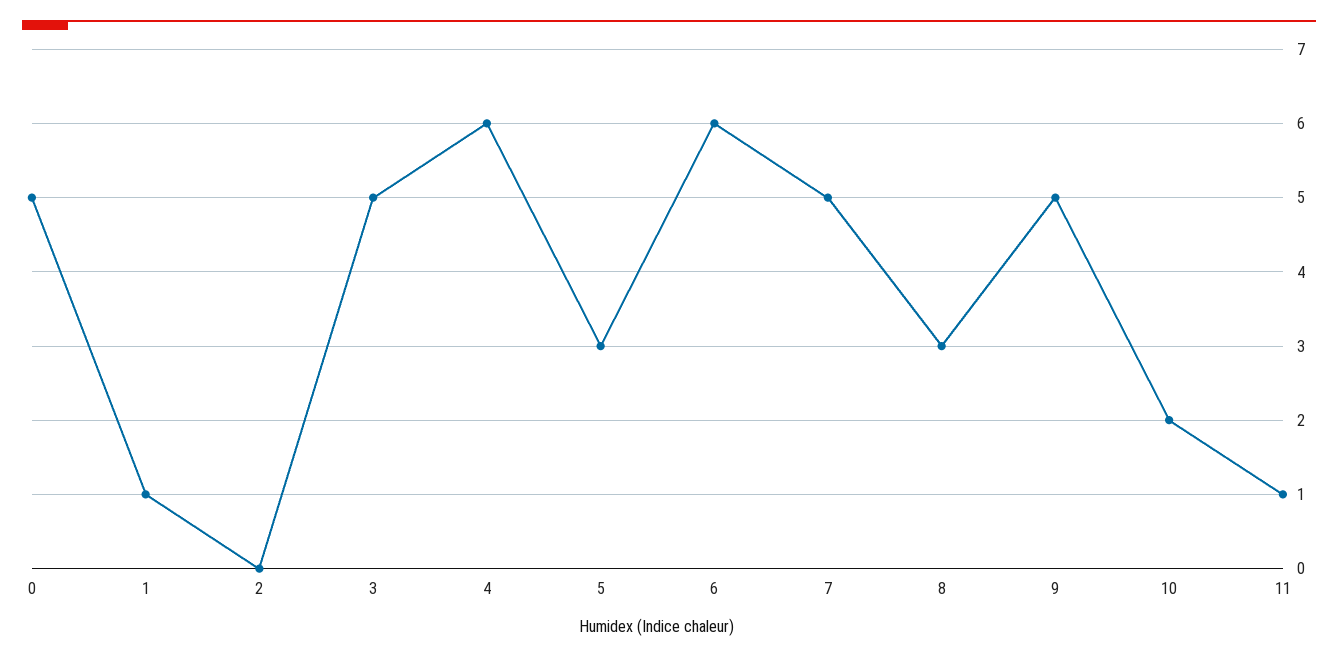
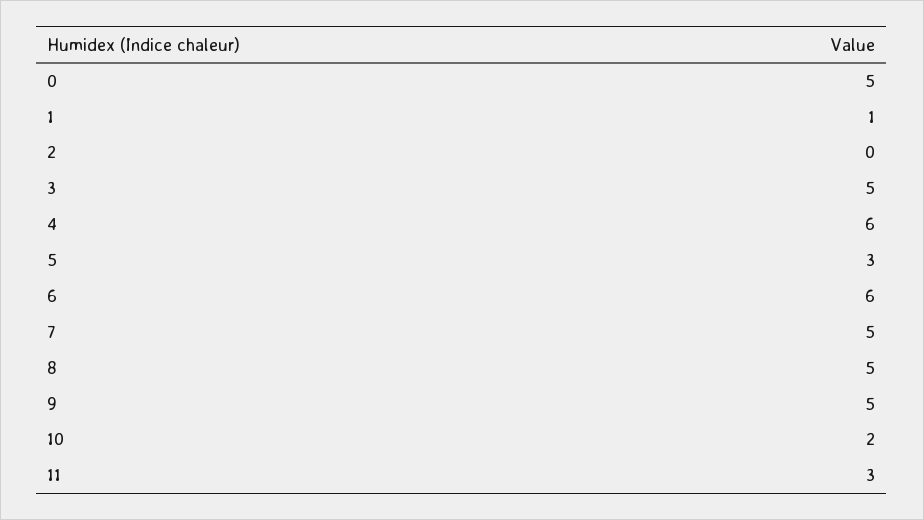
8: 3 -> 5
11: 1 -> 3

